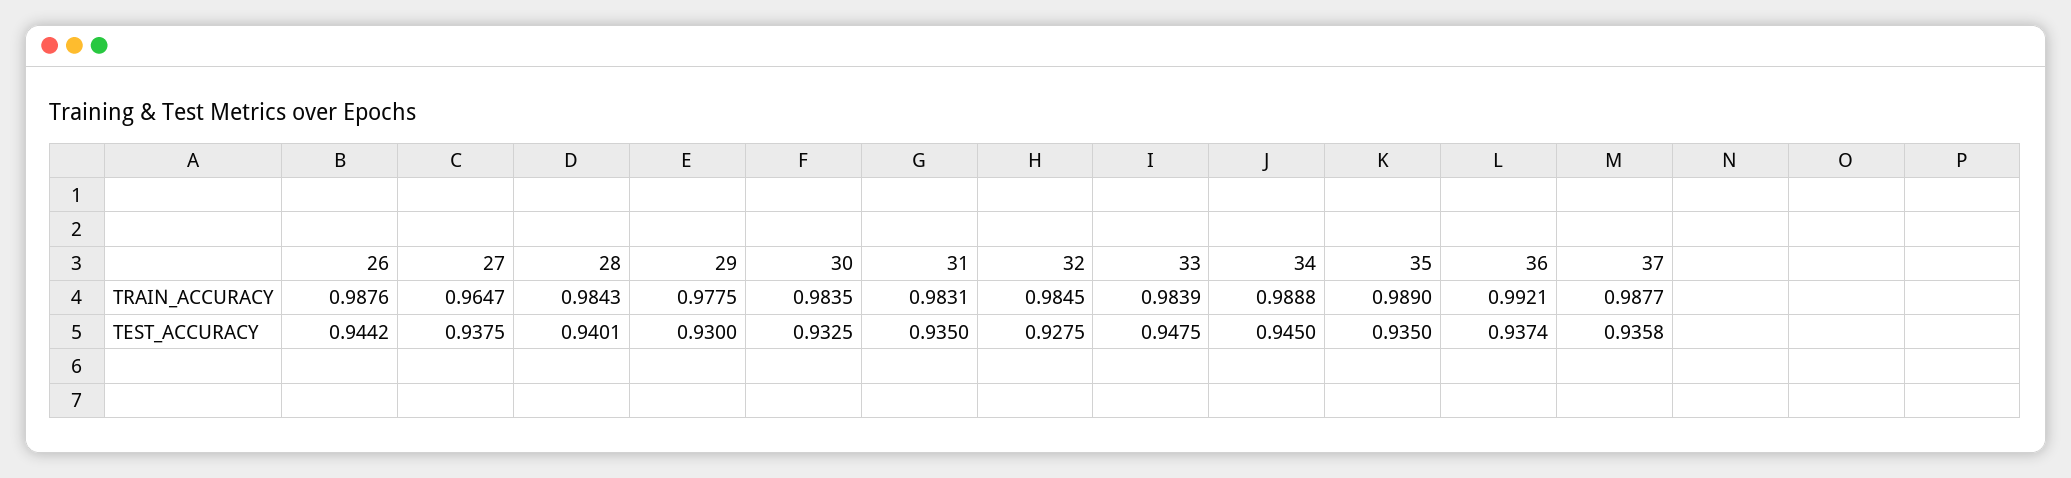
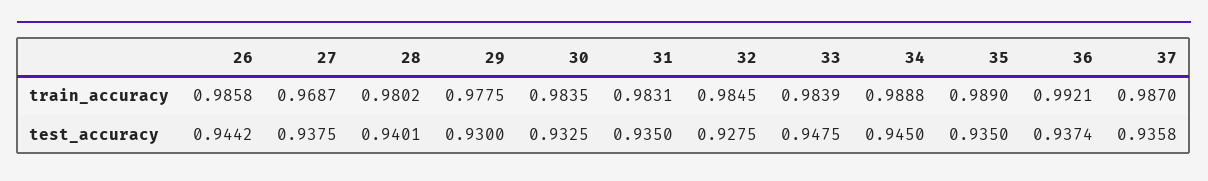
26, TRAIN_ACCURACY: 0.9876 -> 0.9858
27, TRAIN_ACCURACY: 0.9647 -> 0.9687
28, TRAIN_ACCURACY: 0.9843 -> 0.9802
37, TRAIN_ACCURACY: 0.9877 -> 0.987

